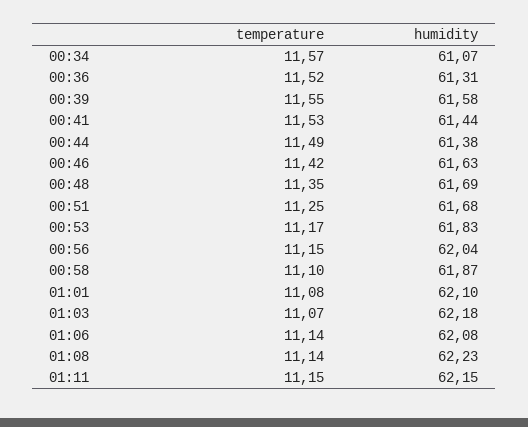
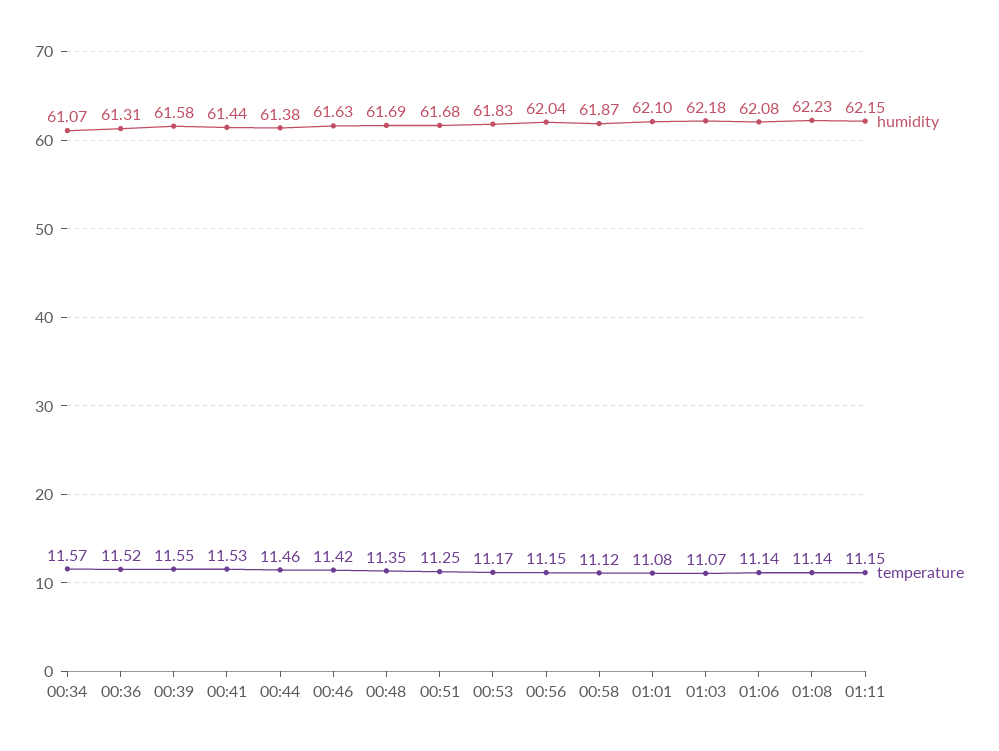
temperature, 00:44: 11.49 -> 11.46
temperature, 00:58: 11.1 -> 11.12

